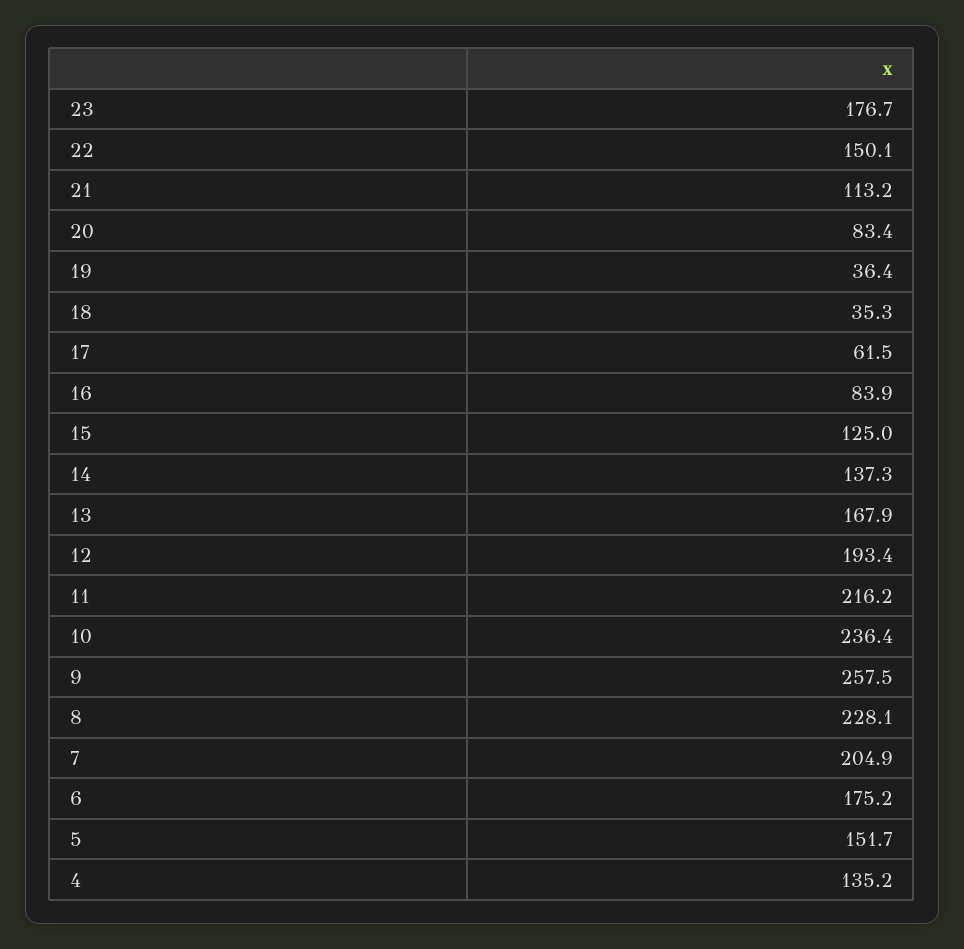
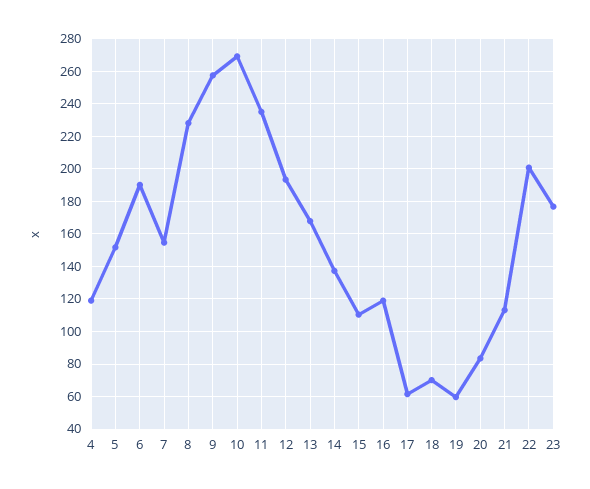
22: 150.1 -> 200
19: 36.4 -> 60
18: 35.3 -> 70
16: 83.9 -> 120
15: 125 -> 110
11: 216.2 -> 235
10: 236.4 -> 270
7: 204.9 -> 155
6: 175.2 -> 190
4: 135.2 -> 120

